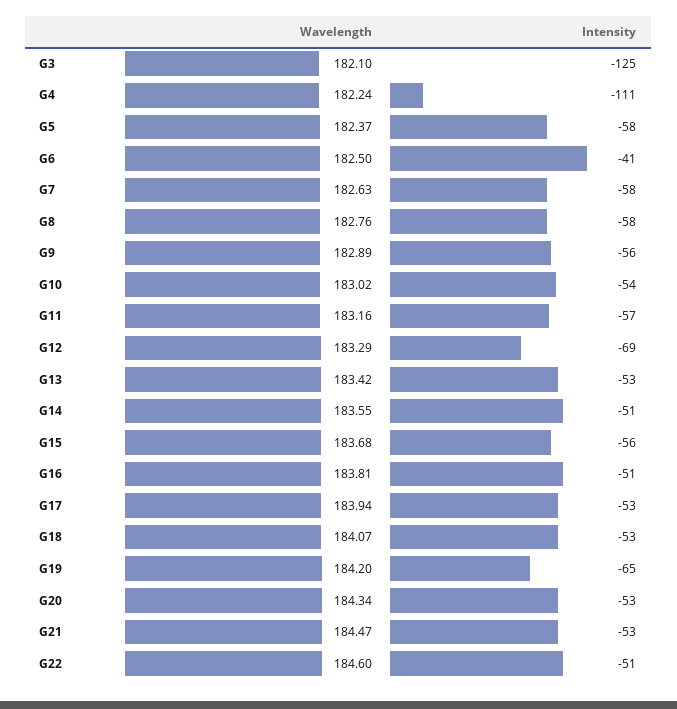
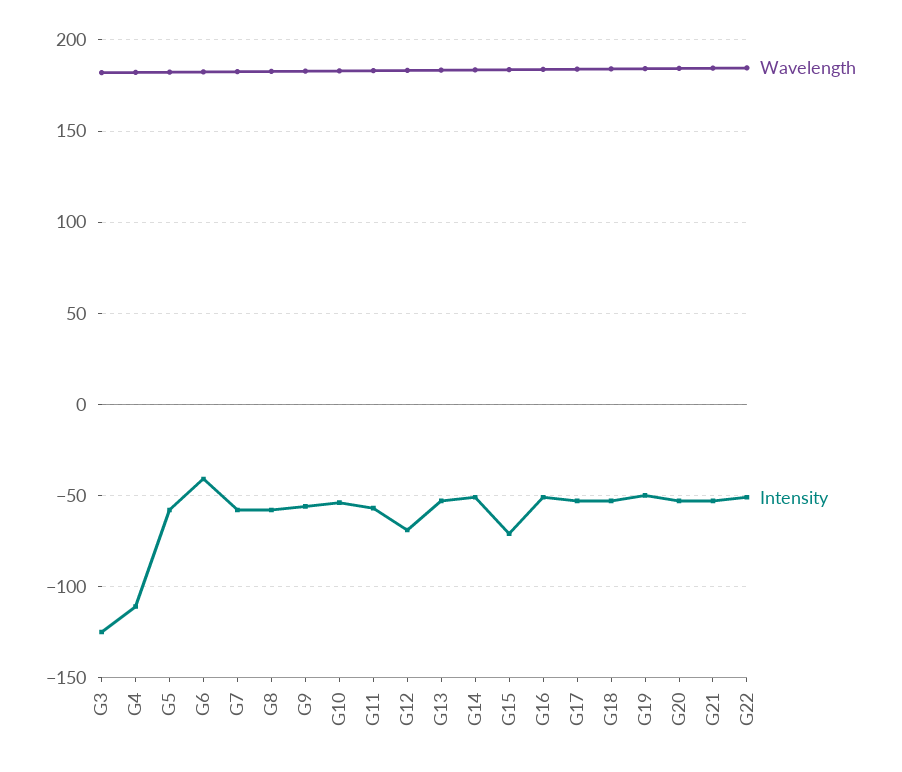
Intensity, G15: -56 -> -70
Intensity, G19: -65 -> -50

